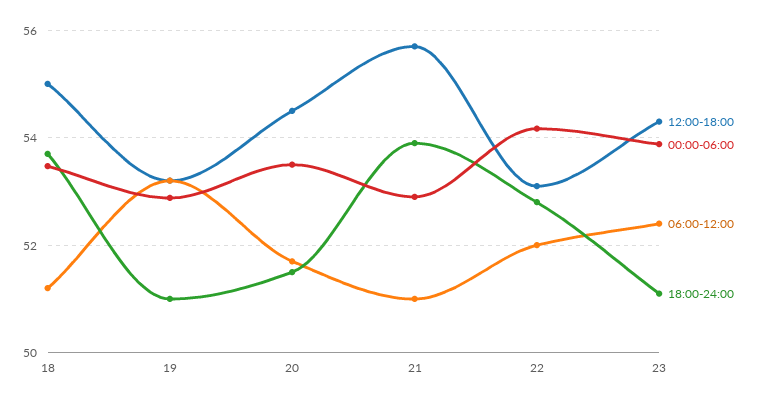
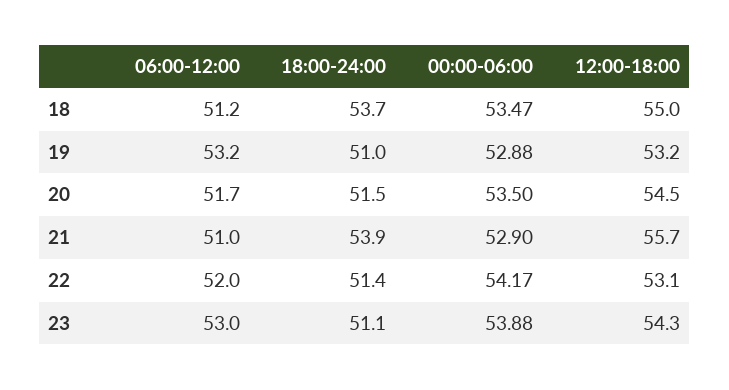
18:00-24:00, 22: 52.8 -> 51.4
06:00-12:00, 23: 52.4 -> 53

